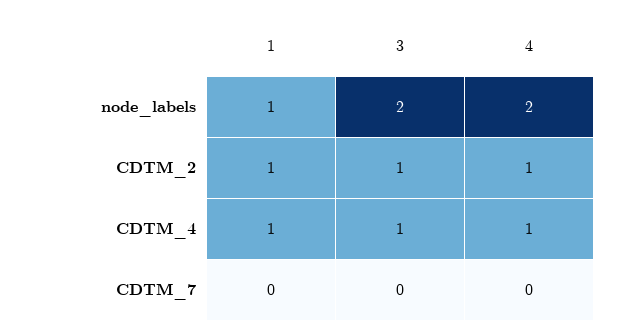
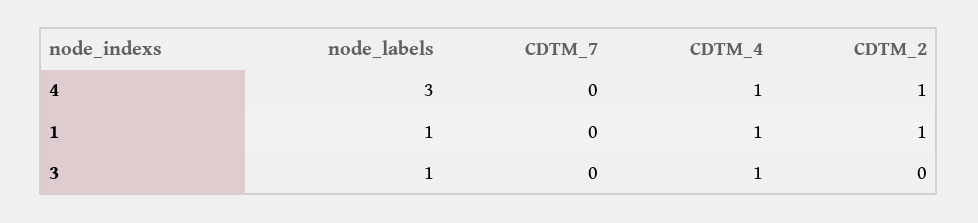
3, node_labels: 2 -> 1
4, node_labels: 2 -> 3
3, CDTM_2: 1 -> 0

